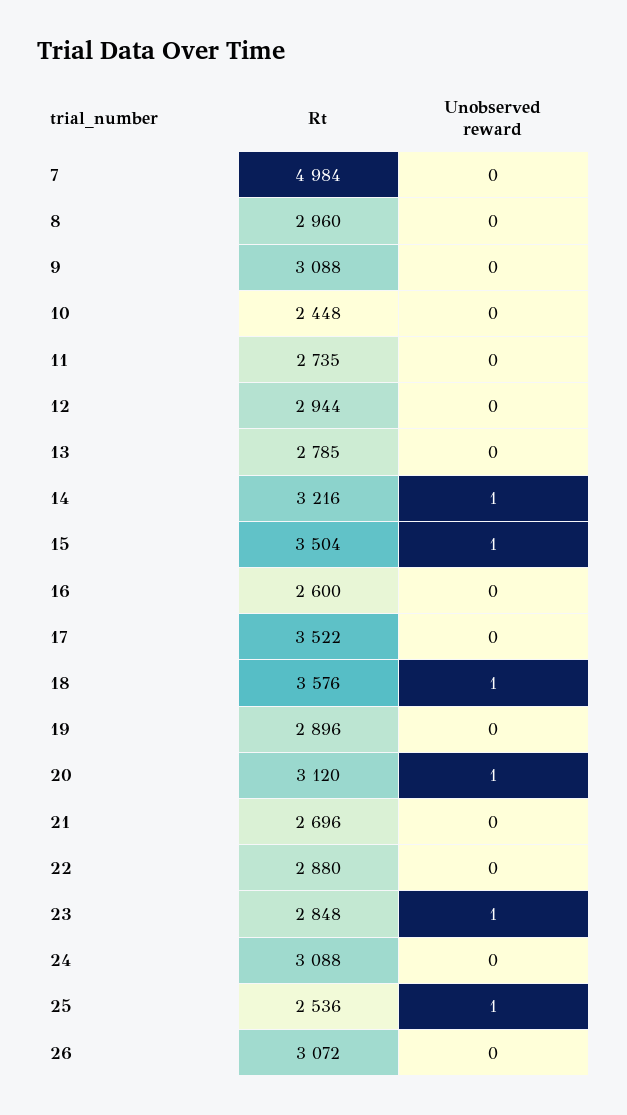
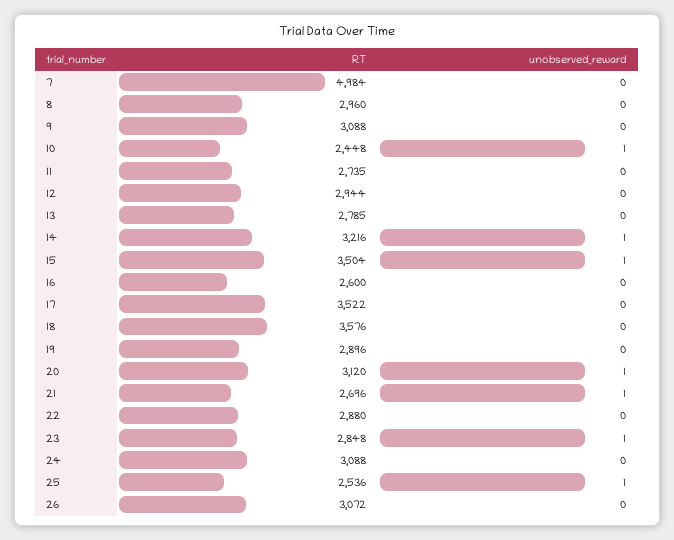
Unobserved reward, 10: 0 -> 1
Unobserved reward, 18: 1 -> 0
Unobserved reward, 21: 0 -> 1

